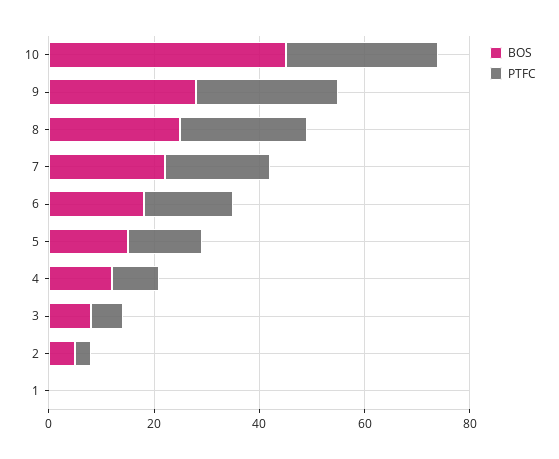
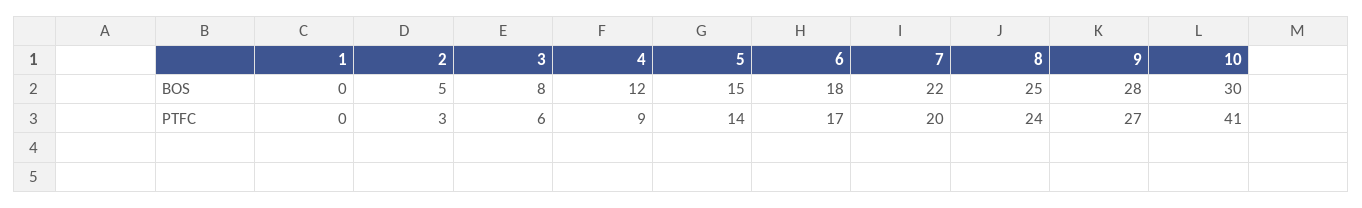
BOS, 10: 45 -> 30
PTFC, 10: 30 -> 41

